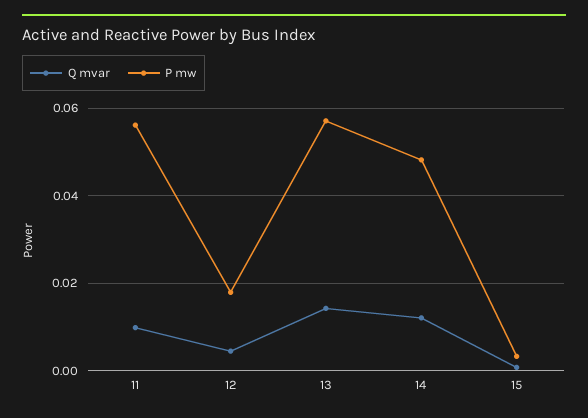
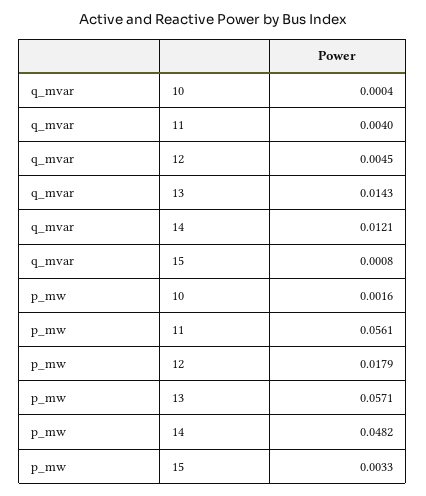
Q mvar, 11: 0.01 -> 0.004
Q mvar, 10: none -> 0.0004
P mw, 10: none -> 0.0016

